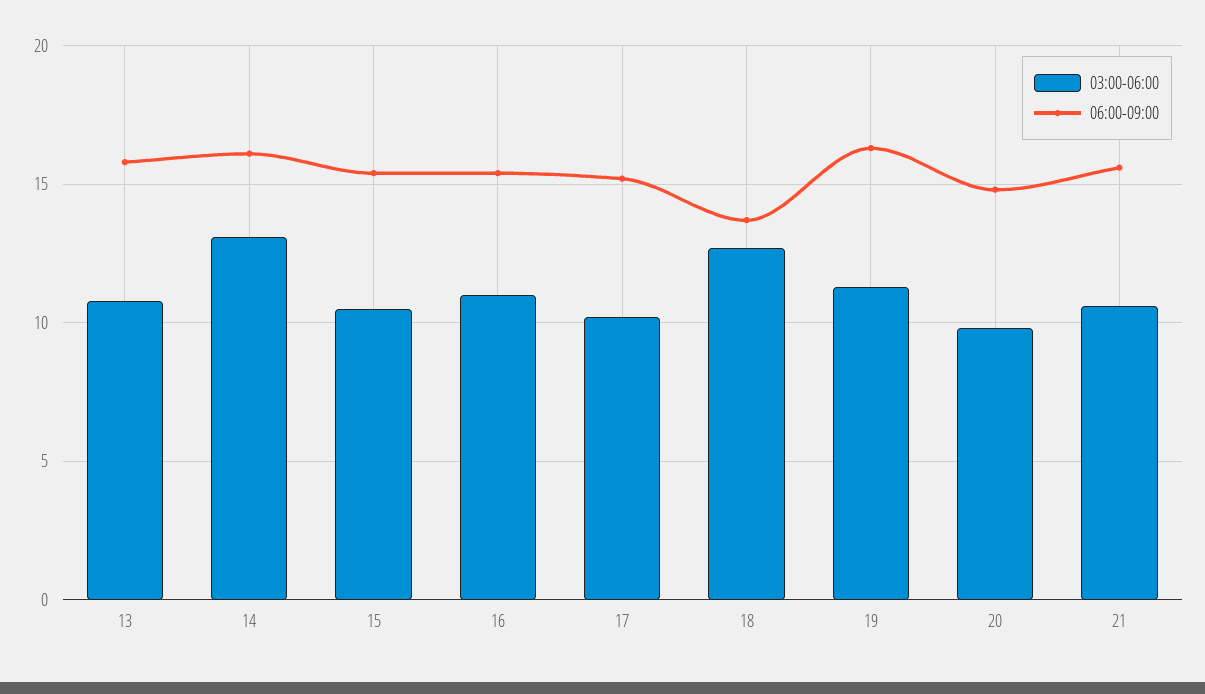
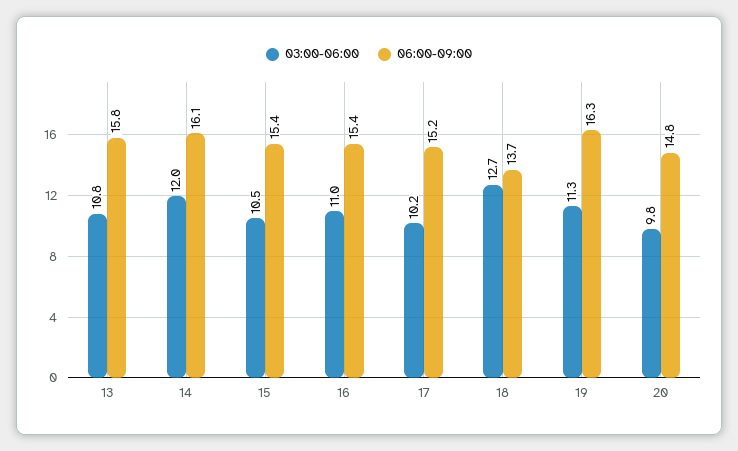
03:00-06:00, 14: 13 -> 12
03:00-06:00, 21: 10.5 -> none
06:00-09:00, 21: 15.5 -> none

